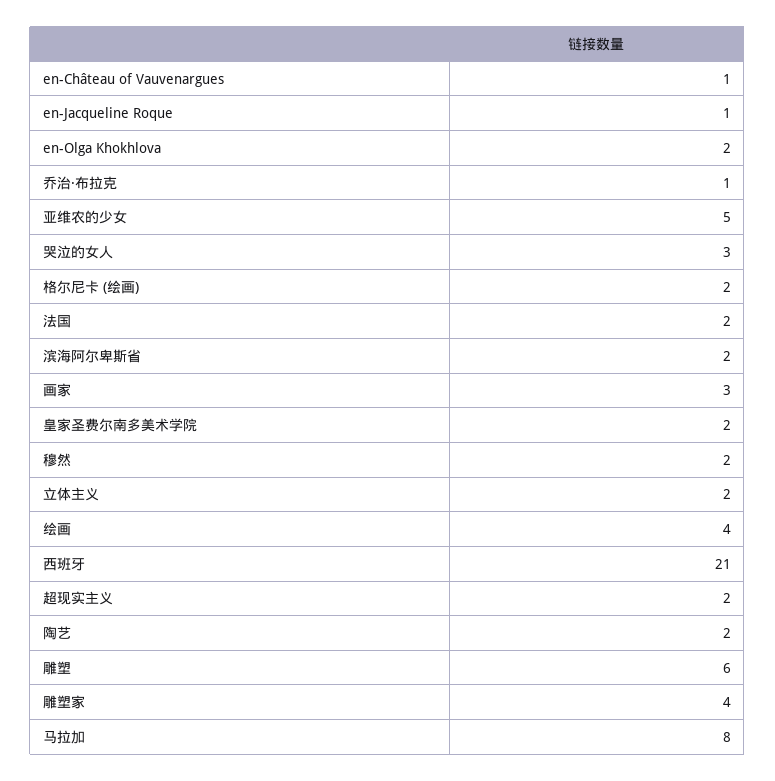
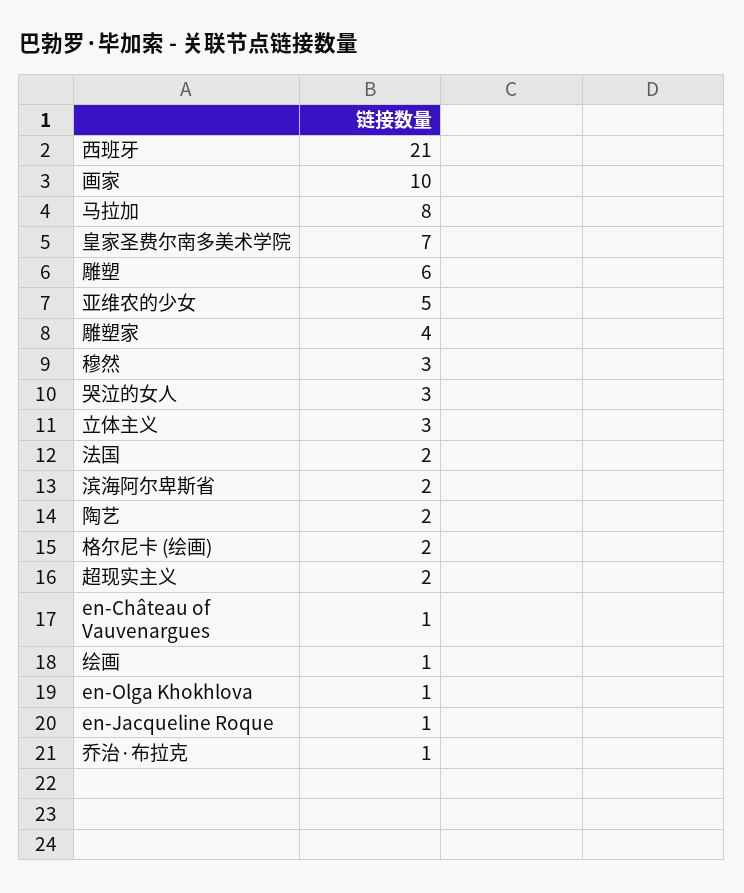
en-Olga Khokhlova: 2 -> 1
画家: 3 -> 10
皇家圣费尔南多美术学院: 2 -> 7
穆然: 2 -> 3
立体主义: 2 -> 3
绘画: 4 -> 1

